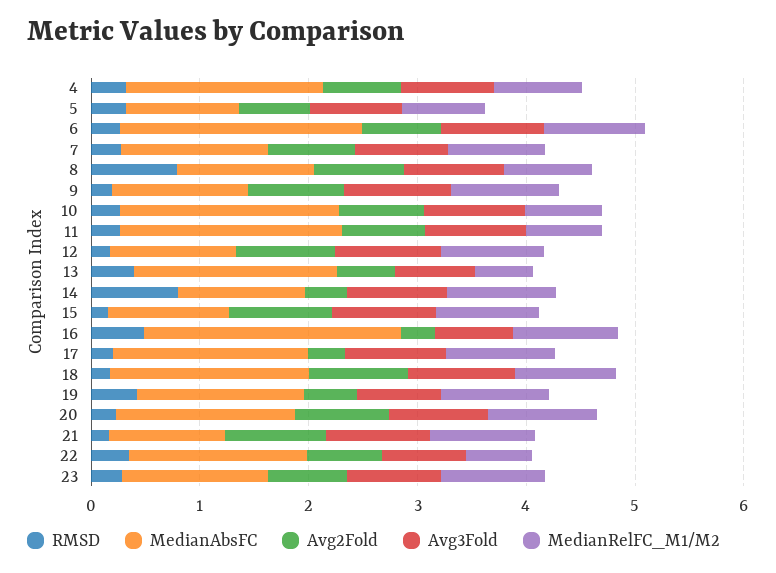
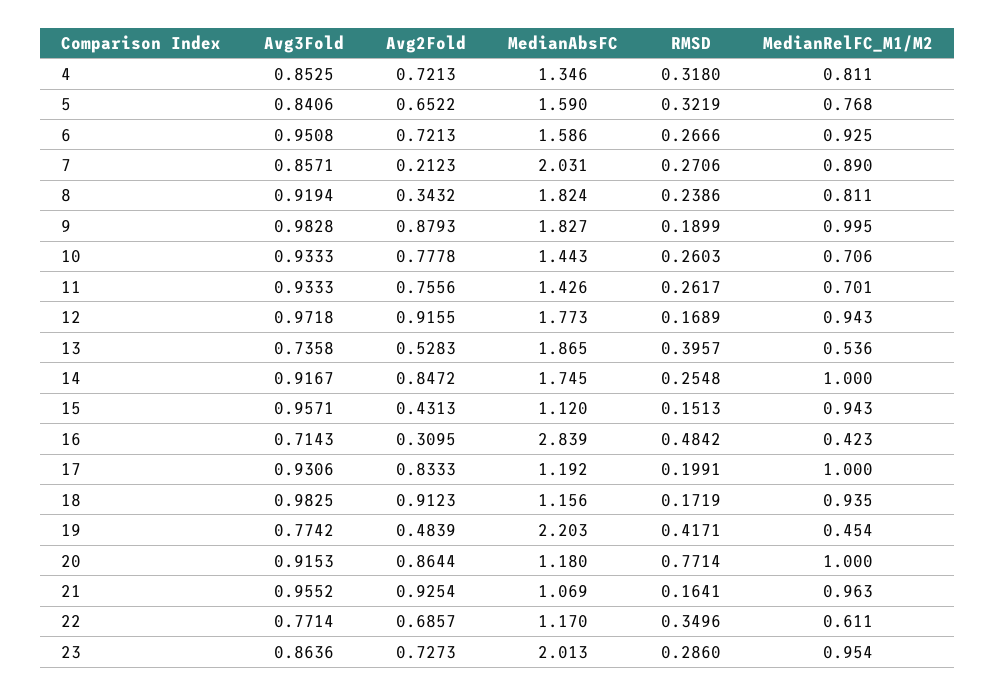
MedianAbsFC, 4: 1.8 -> 1.346
MedianAbsFC, 5: 1 -> 1.59
MedianAbsFC, 6: 2.2 -> 1.586
MedianAbsFC, 7: 1.4 -> 2.031
Avg2Fold, 7: 0.8 -> 0.2123
RMSD, 8: 0.8 -> 0.2386
MedianAbsFC, 8: 1.2 -> 1.824
Avg2Fold, 8: 0.8 -> 0.3432
MedianAbsFC, 9: 1.2 -> 1.827
MedianAbsFC, 10: 2 -> 1.443
MedianAbsFC, 11: 2 -> 1.426
MedianAbsFC, 12: 1.2 -> 1.773
RMSD, 14: 0.8 -> 0.2548
MedianAbsFC, 14: 1.2 -> 1.745
Avg2Fold, 14: 0.4 -> 0.8472
Avg2Fold, 15: 1 -> 0.4313
MedianAbsFC, 16: 2.4 -> 2.839
MedianRelFC_M1/M2, 16: 1 -> 0.423
MedianAbsFC, 17: 1.8 -> 1.192
Avg2Fold, 17: 0.4 -> 0.8333
MedianAbsFC, 18: 1.8 -> 1.156
MedianAbsFC, 19: 1.6 -> 2.203
MedianRelFC_M1/M2, 19: 1 -> 0.454
RMSD, 20: 0.2 -> 0.7714
MedianAbsFC, 20: 1.6 -> 1.18
MedianAbsFC, 22: 1.6 -> 1.17
MedianAbsFC, 23: 1.4 -> 2.013

